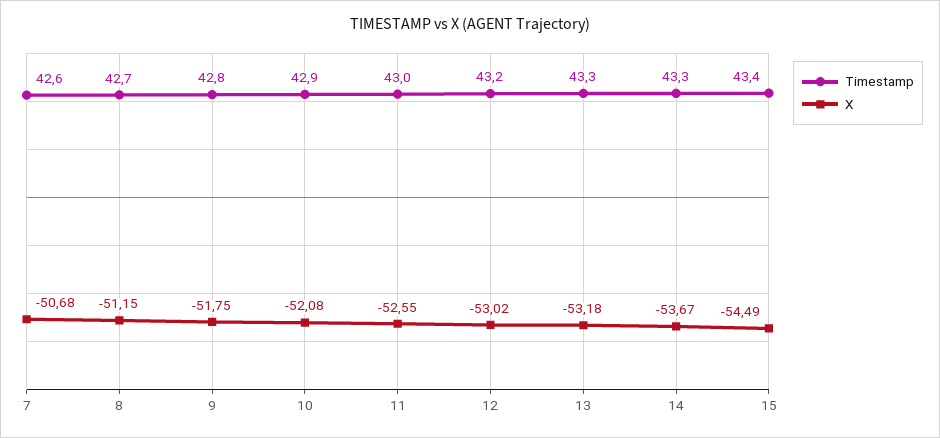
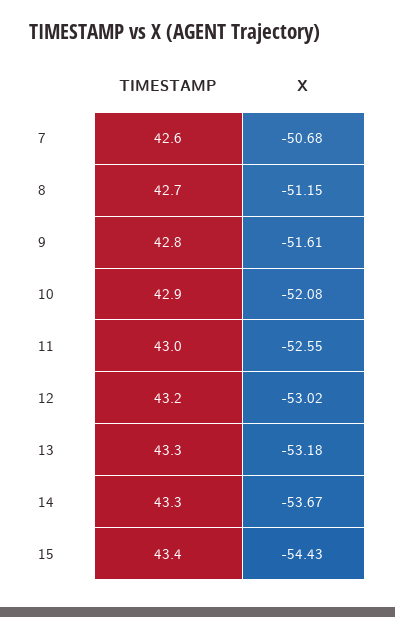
X, 9: -51.75 -> -51.61
X, 15: -54.49 -> -54.43

